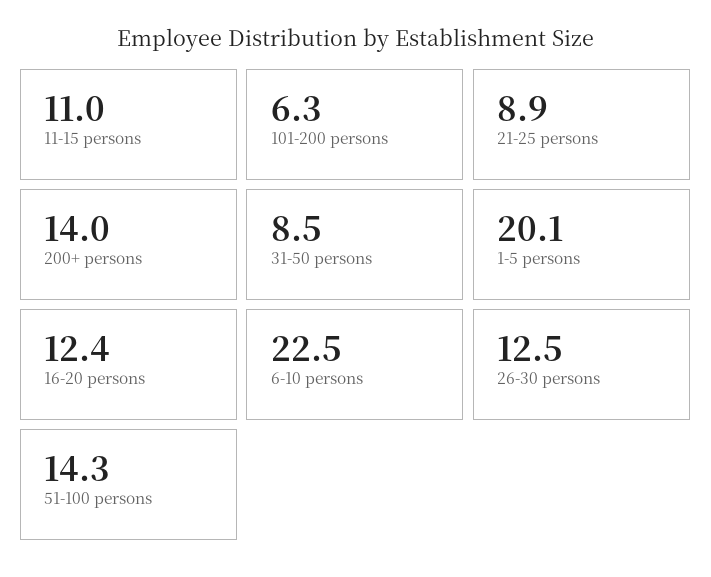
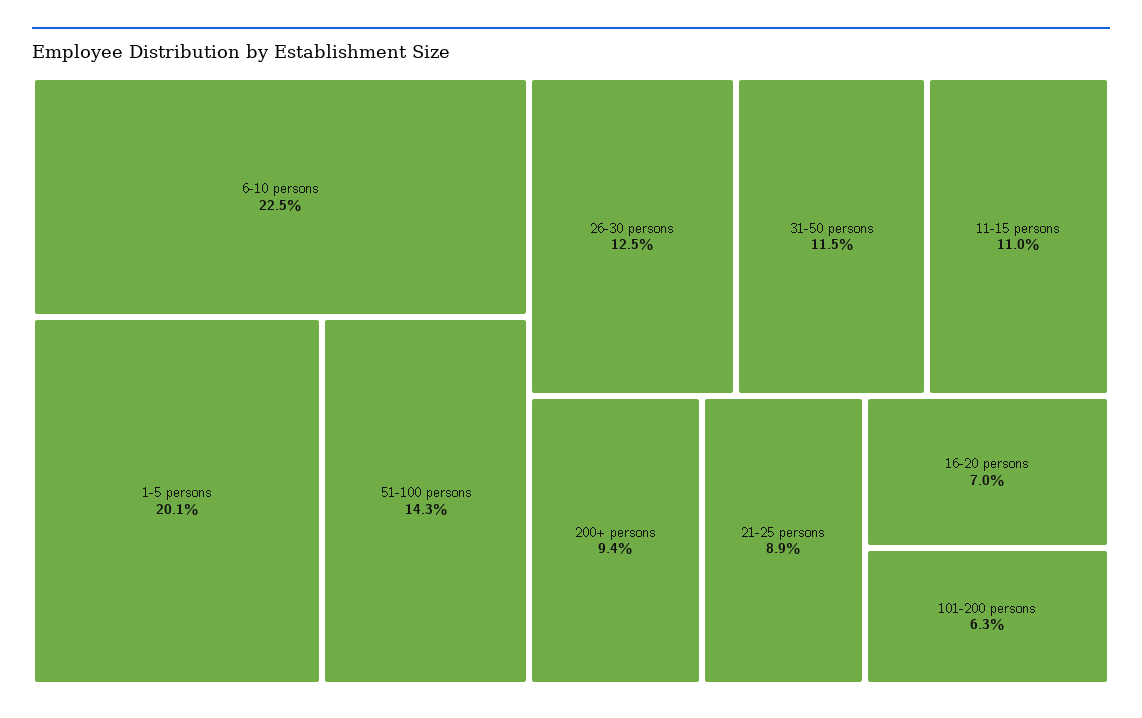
200+ persons: 14 -> 9.4
31-50 persons: 8.5 -> 11.5
16-20 persons: 12.4 -> 7

